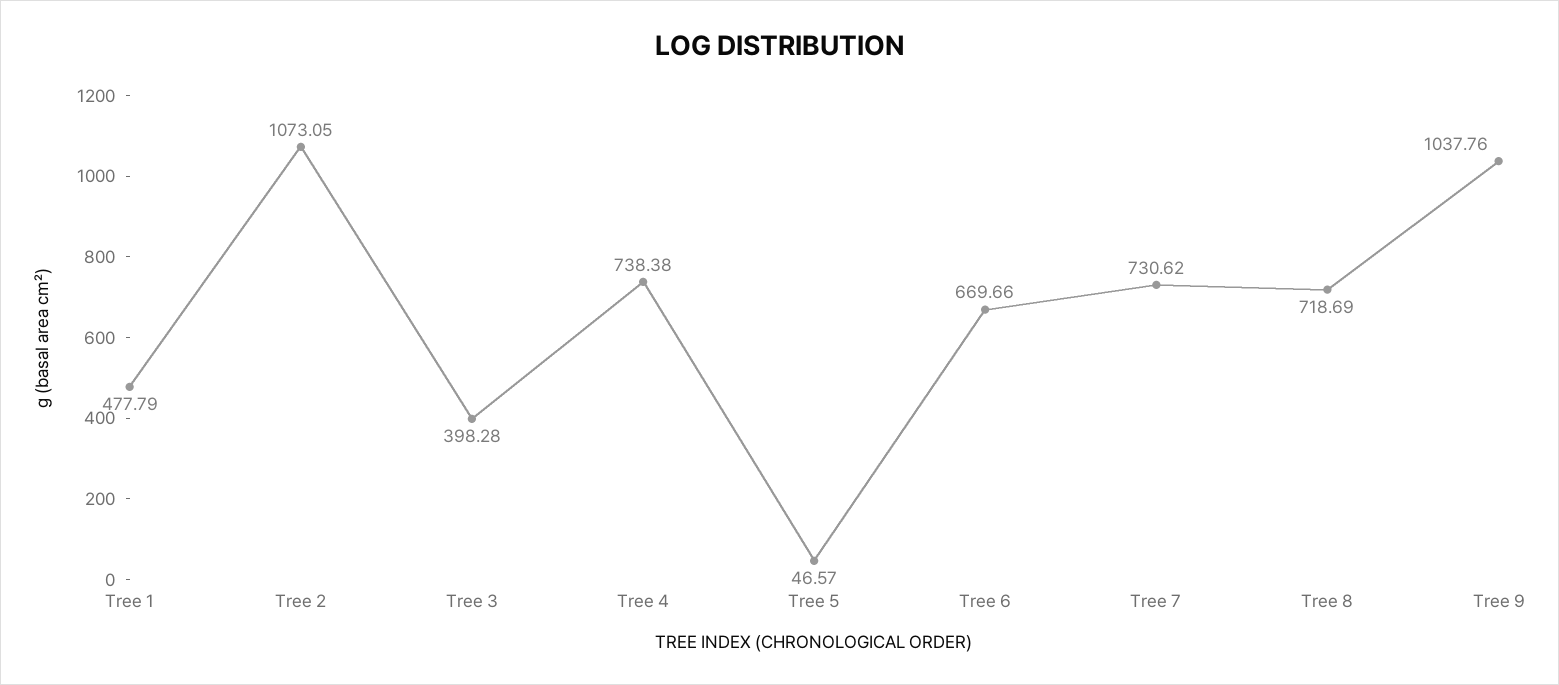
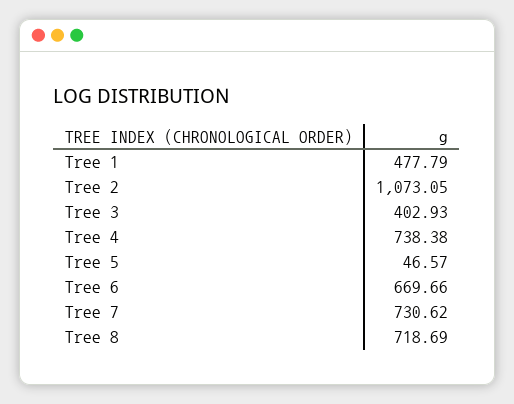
Tree 3: 398.28 -> 402.93
Tree 9: 1037.76 -> none

